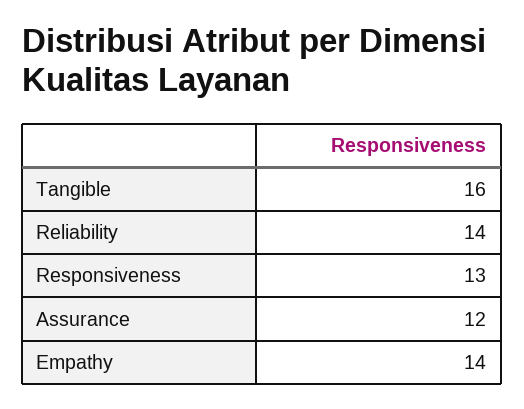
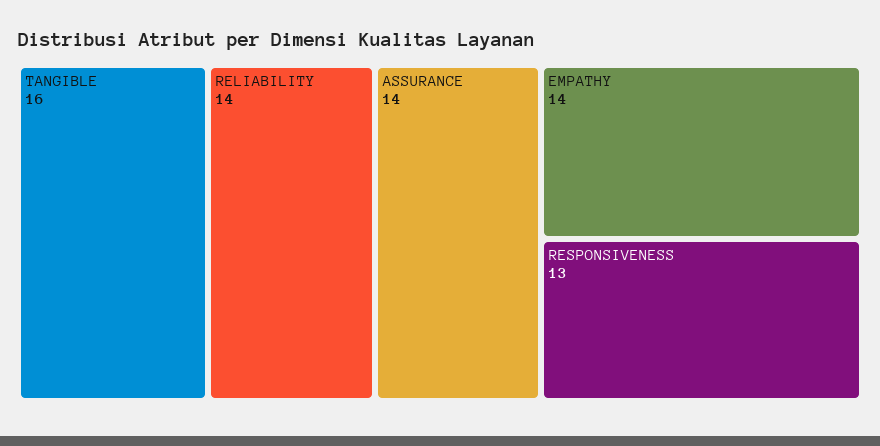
Assurance: 12 -> 14

